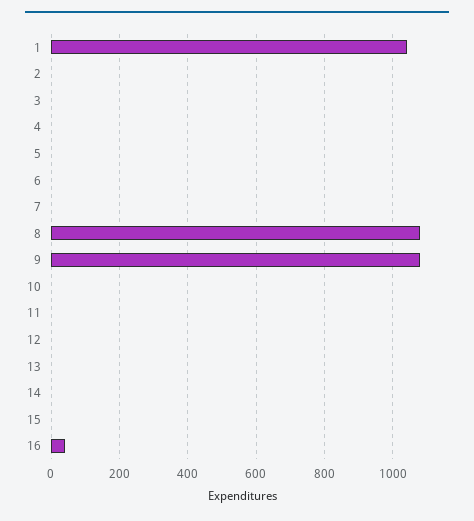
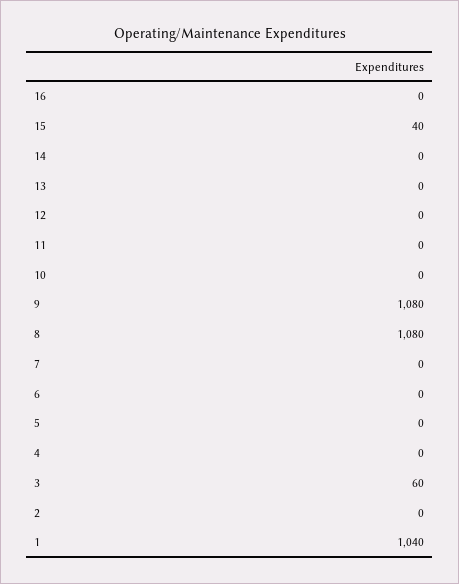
3: 0 -> 60
15: 0 -> 40
16: 40 -> 0

